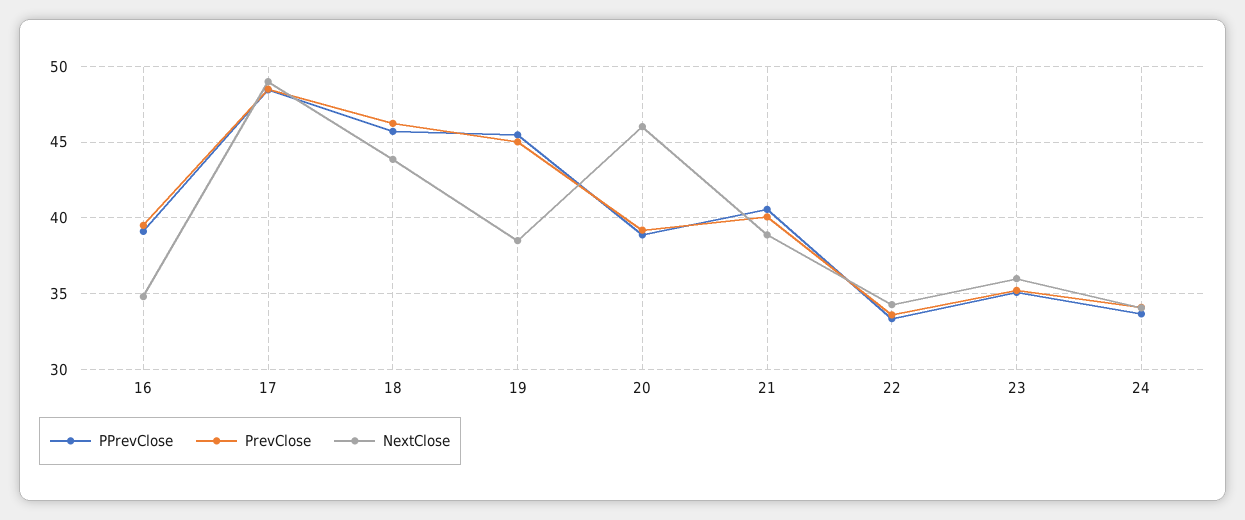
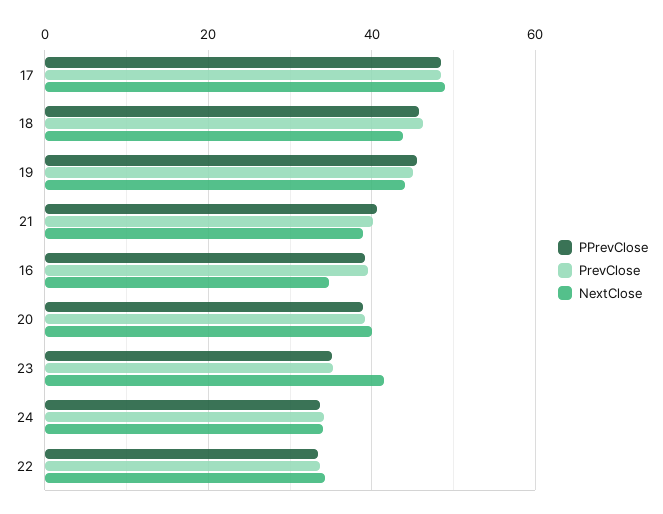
NextClose, 19: 38.5 -> 44
NextClose, 20: 46 -> 40
NextClose, 23: 36 -> 42

